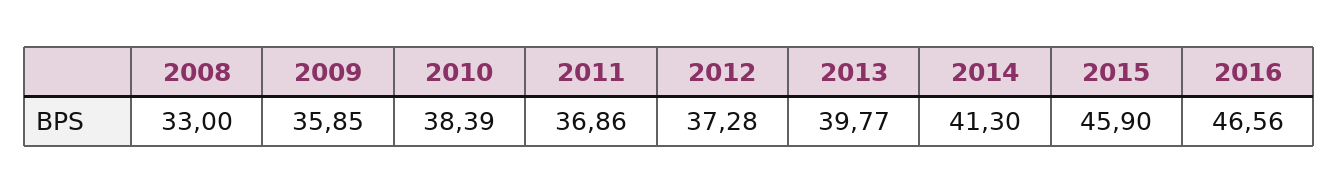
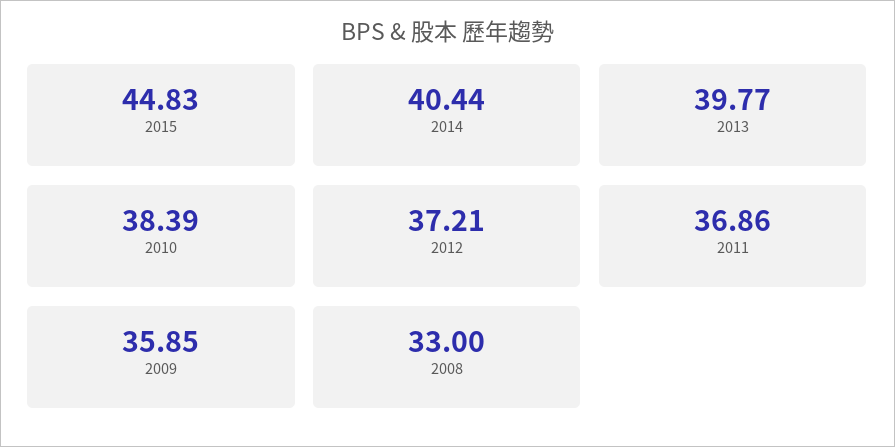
2012: 37.28 -> 37.21
2014: 41.3 -> 40.44
2015: 45.9 -> 44.83
2016: 46.56 -> none

